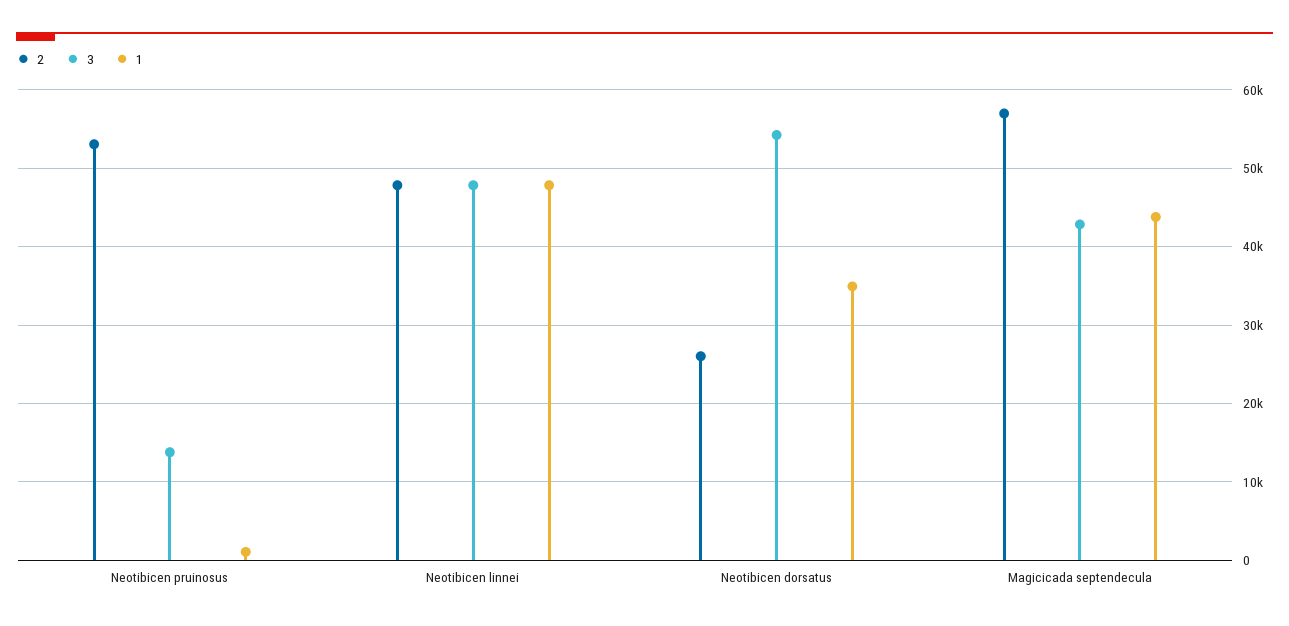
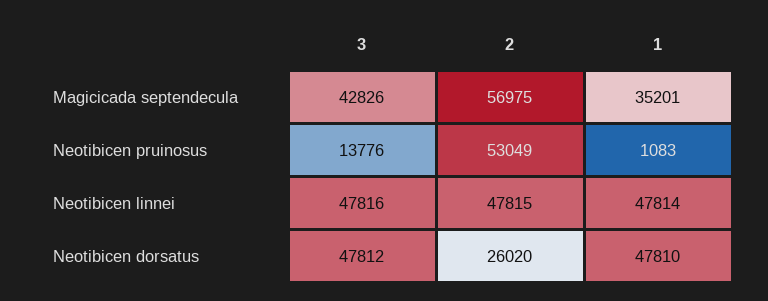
3, Neotibicen dorsatus: 54000 -> 47812
1, Neotibicen dorsatus: 35000 -> 47810
1, Magicicada septendecula: 44000 -> 35201

